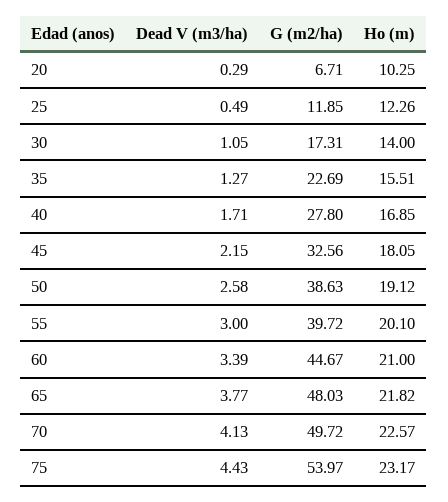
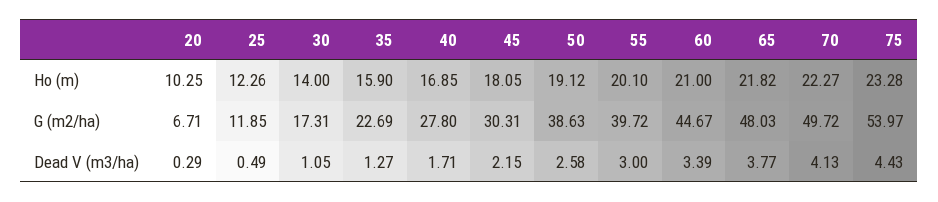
Ho (m), 35: 15.51 -> 15.9
G (m2/ha), 45: 32.56 -> 30.31
Ho (m), 70: 22.57 -> 22.27
Ho (m), 75: 23.17 -> 23.28

